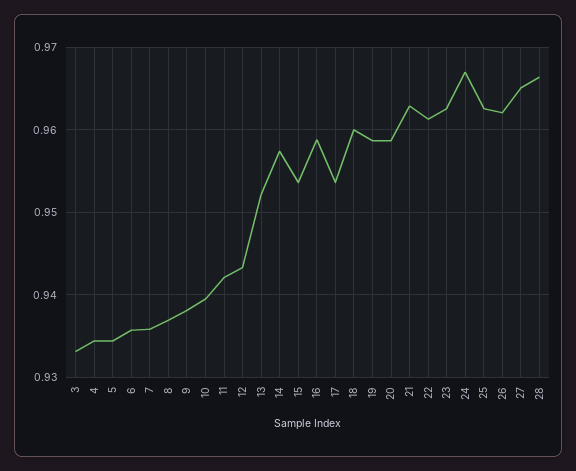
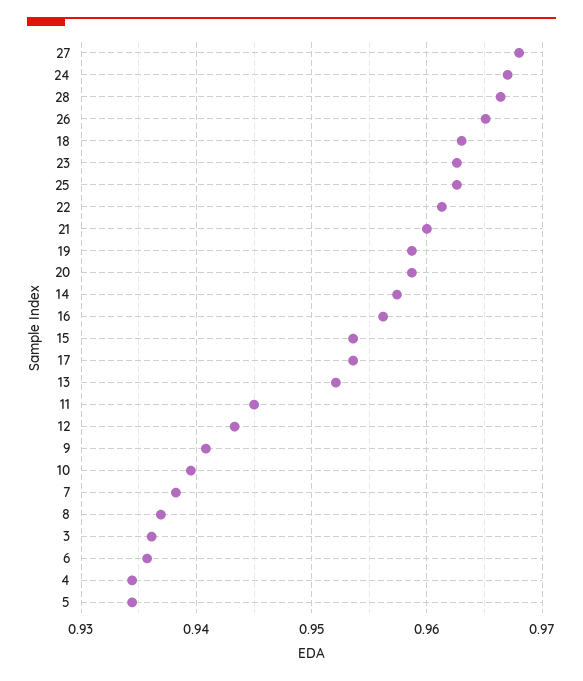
3: 0.933 -> 0.936
7: 0.936 -> 0.938
9: 0.938 -> 0.941
11: 0.942 -> 0.945
16: 0.959 -> 0.956
18: 0.96 -> 0.963
21: 0.963 -> 0.96
26: 0.962 -> 0.965
27: 0.965 -> 0.968

